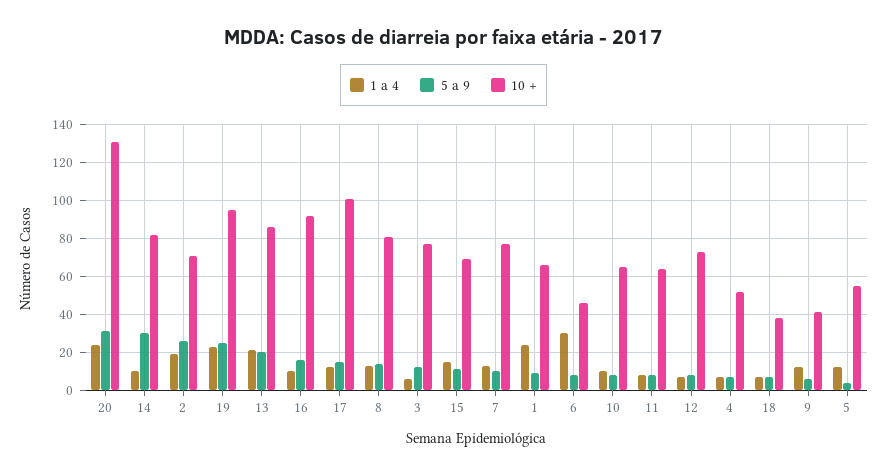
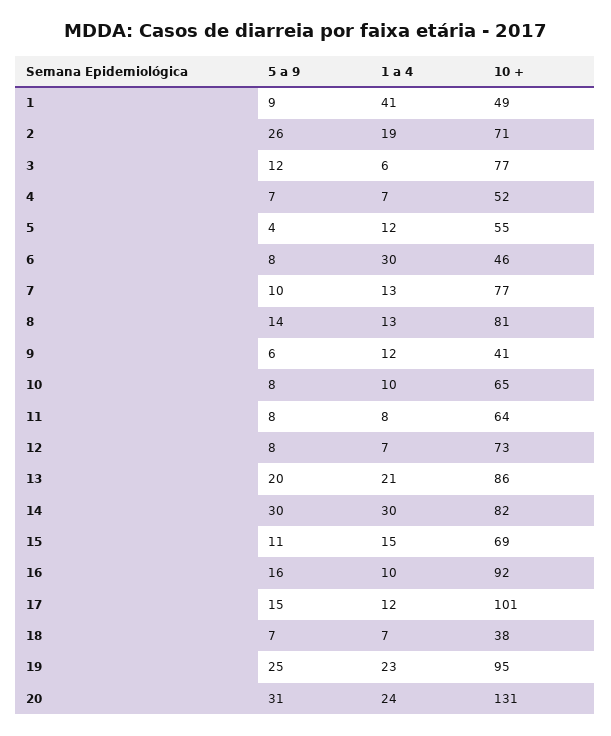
1 a 4, 14: 10 -> 30
1 a 4, 1: 25 -> 41
10 +, 1: 65 -> 49

